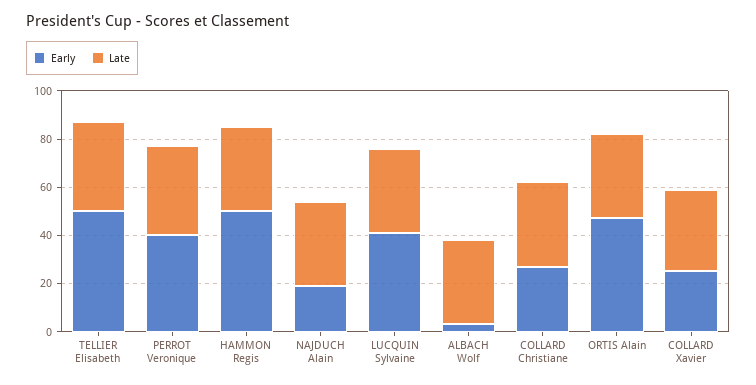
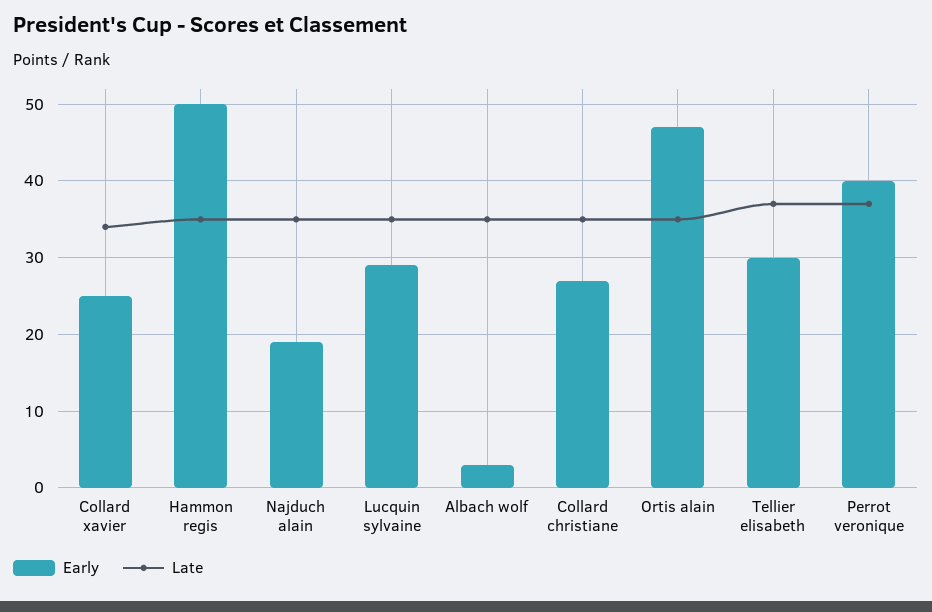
Early, TELLIER Elisabeth: 50 -> 30
Early, LUCQUIN Sylvaine: 40 -> 29

